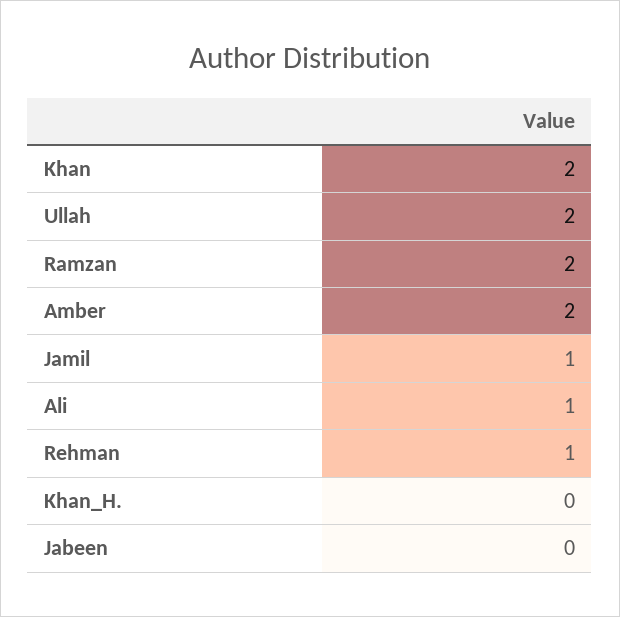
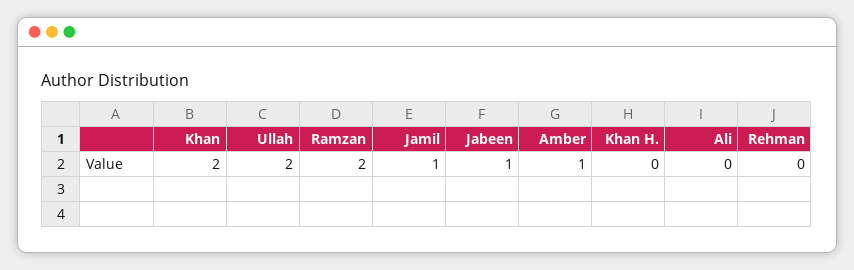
Amber: 2 -> 1
Ali: 1 -> 0
Rehman: 1 -> 0
Jabeen: 0 -> 1

